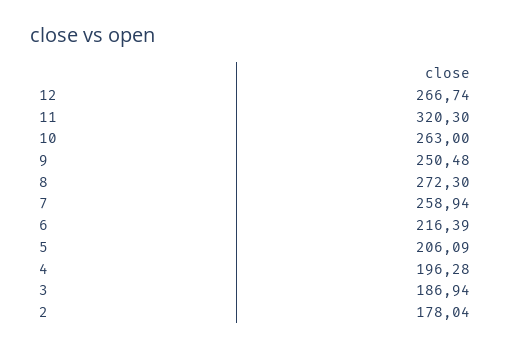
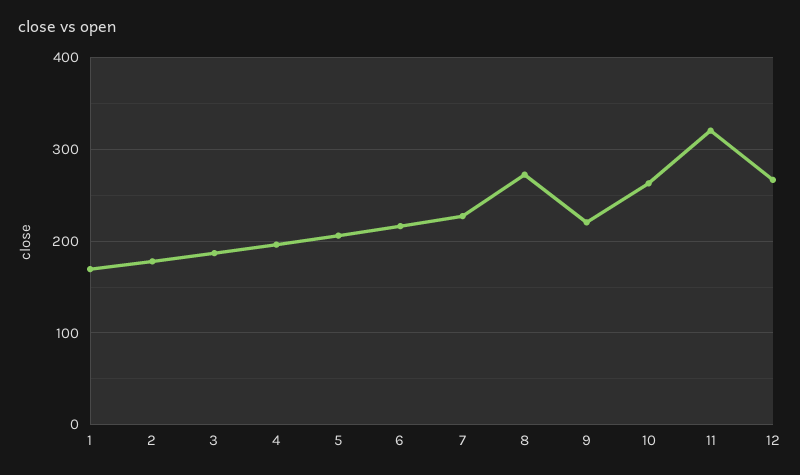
9: 250.48 -> 220
7: 258.94 -> 230
1: none -> 170

